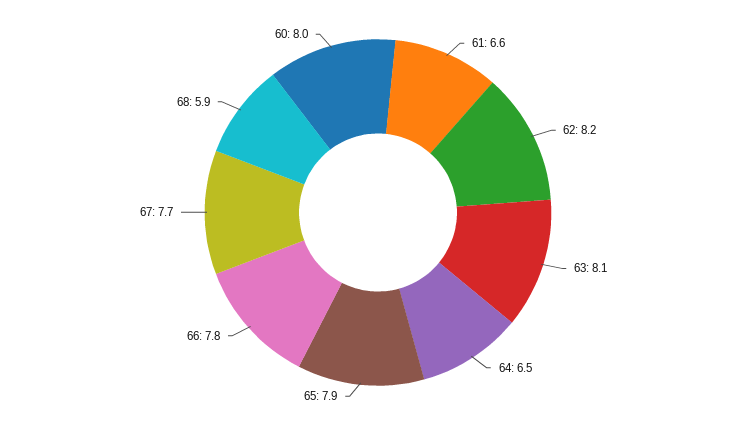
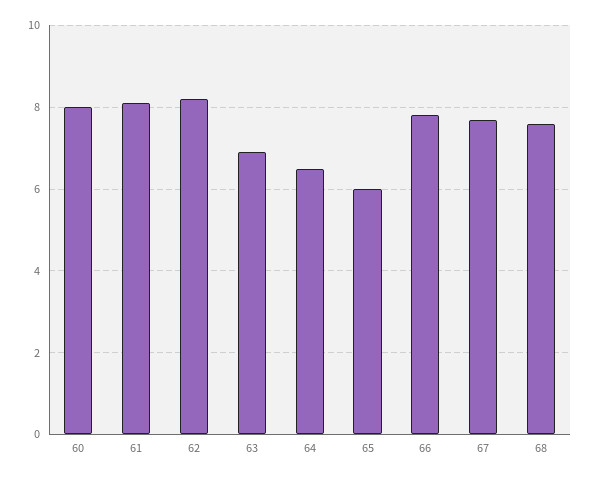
61: 6.6 -> 8
63: 8.1 -> 7
65: 7.9 -> 6
68: 5.9 -> 7.5

